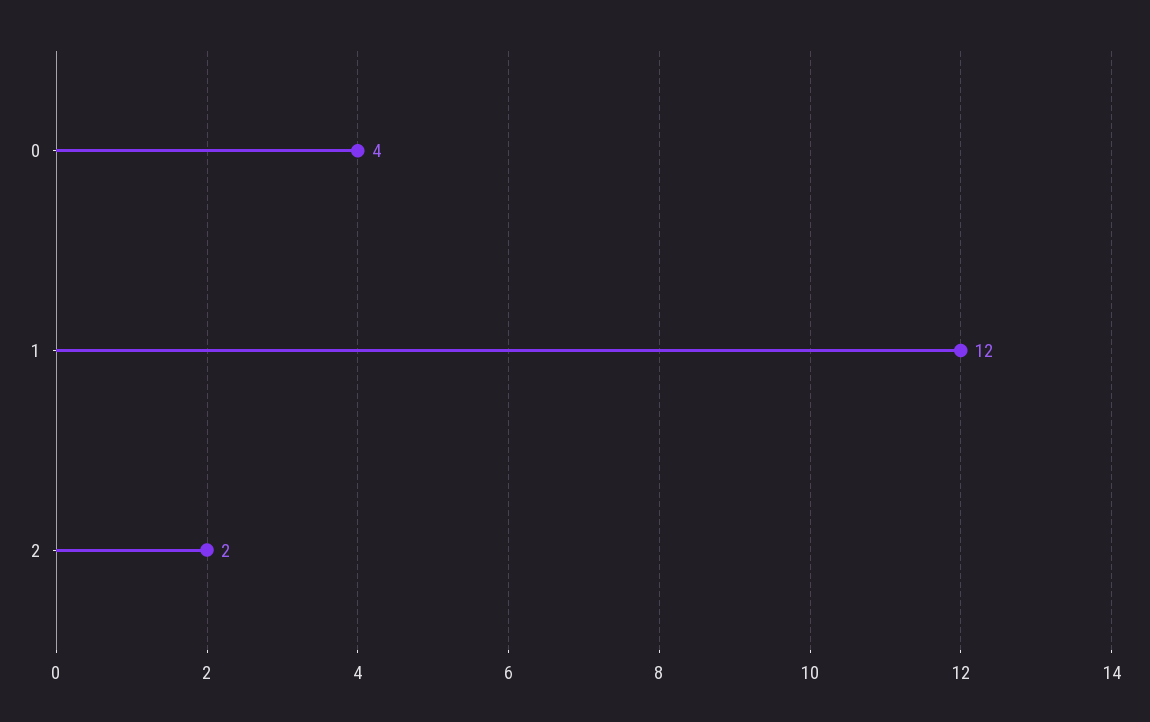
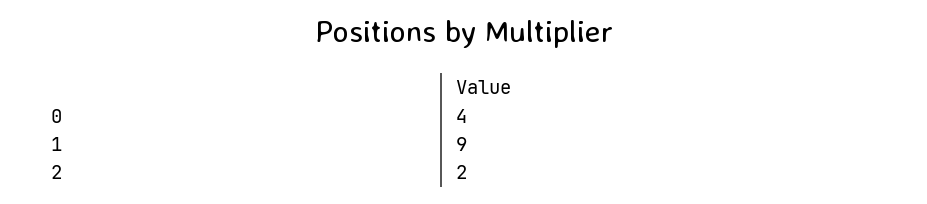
1: 12 -> 9

